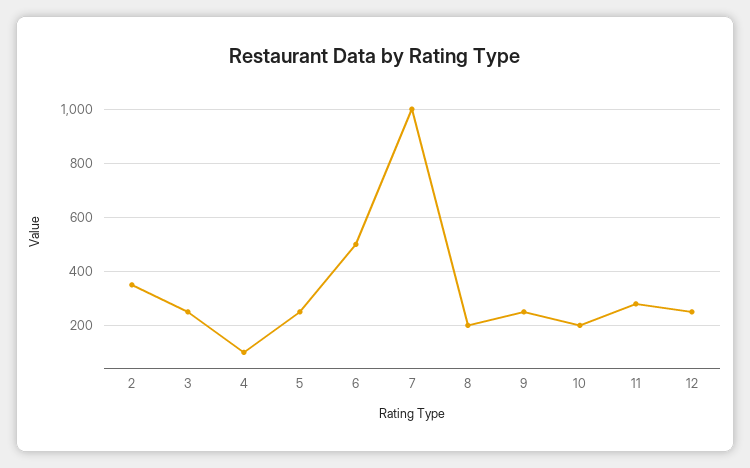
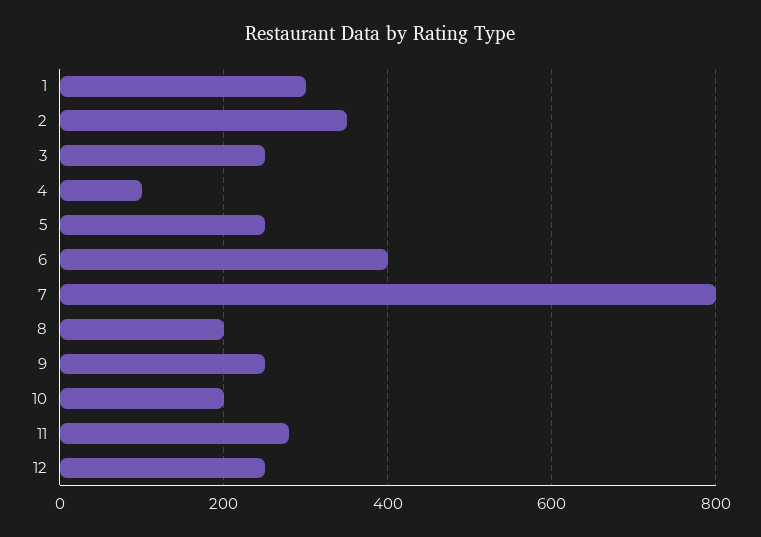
6: 500 -> 400
7: 1000 -> 800
1: none -> 300

